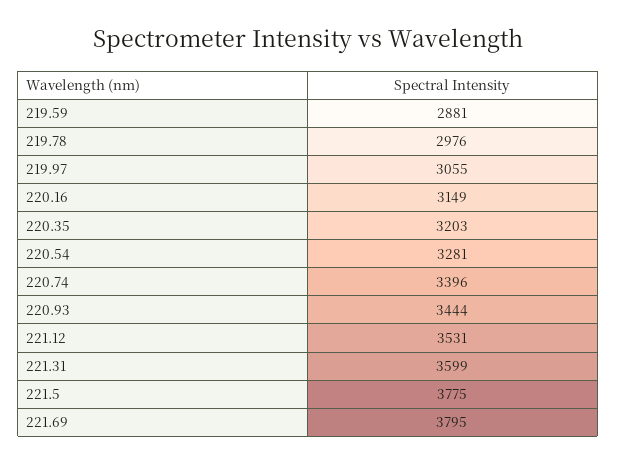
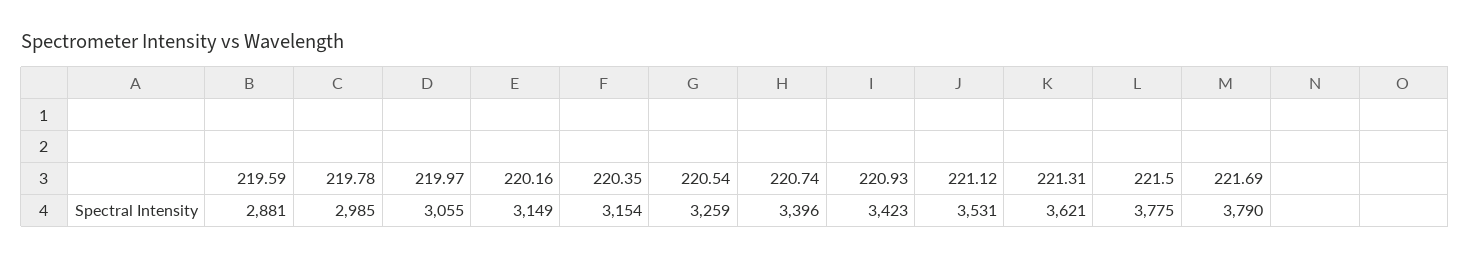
219.78: 2976 -> 2985
220.35: 3203 -> 3154
220.54: 3281 -> 3259
220.93: 3444 -> 3423
221.31: 3599 -> 3621
221.69: 3795 -> 3790

